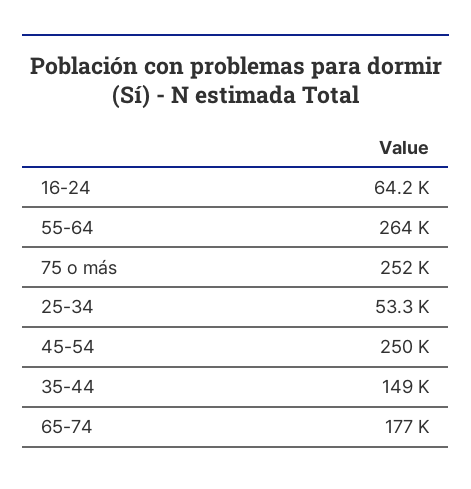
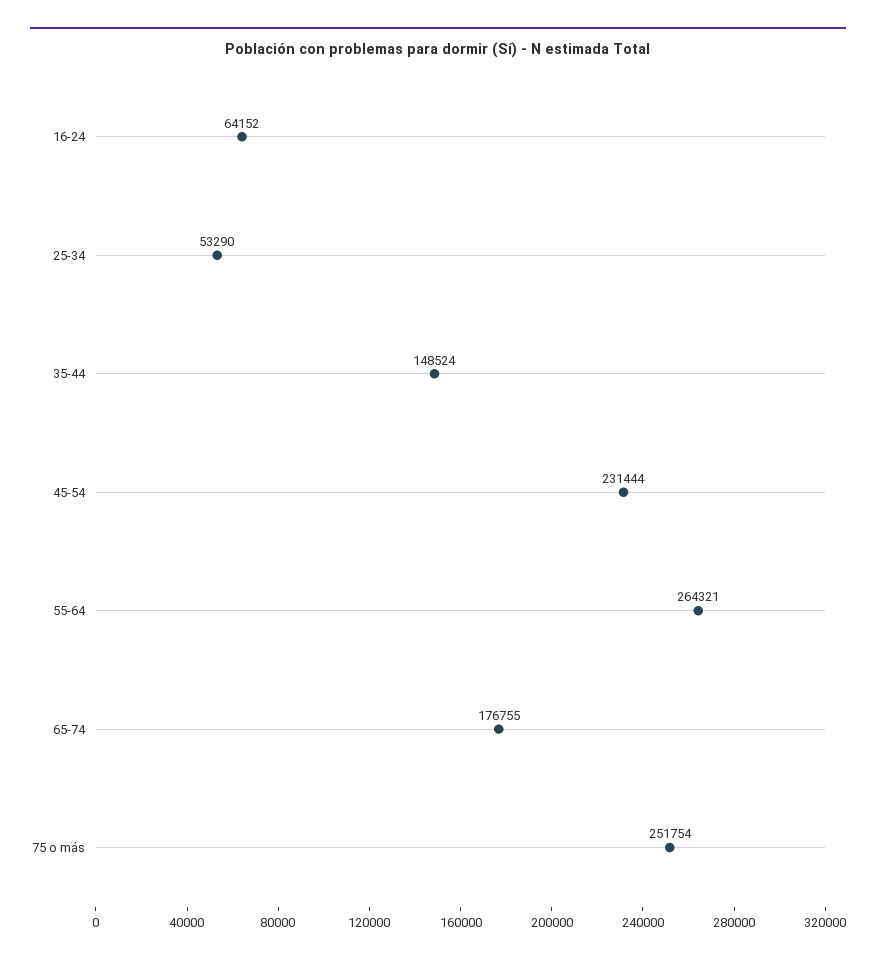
45-54: 250000 -> 231444

